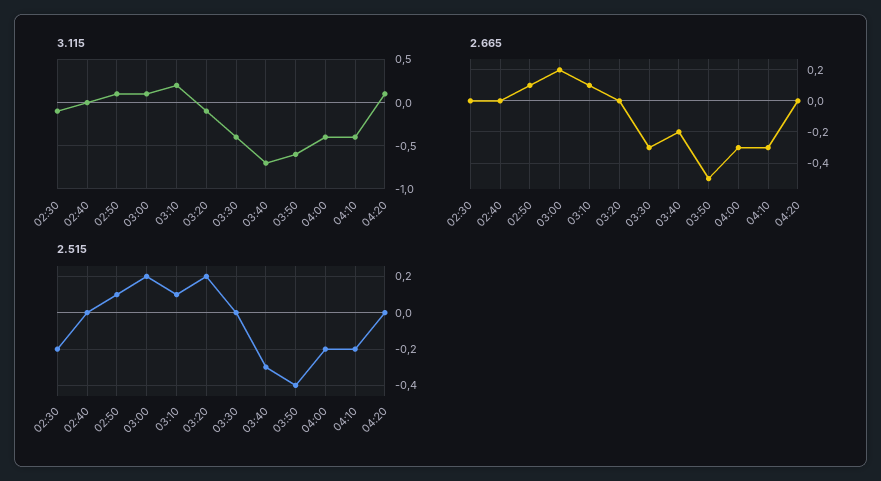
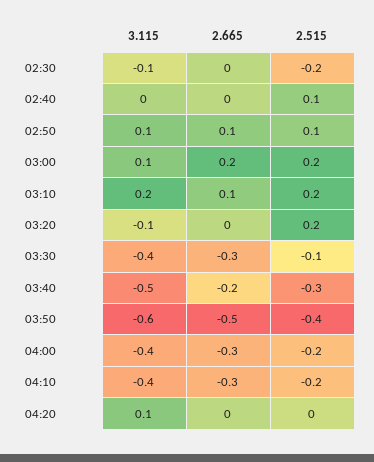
3.115, 03:40: -0.7 -> -0.5
2.515, 02:40: 0 -> 0.1
2.515, 03:10: 0.1 -> 0.2
2.515, 03:30: 0 -> -0.1

